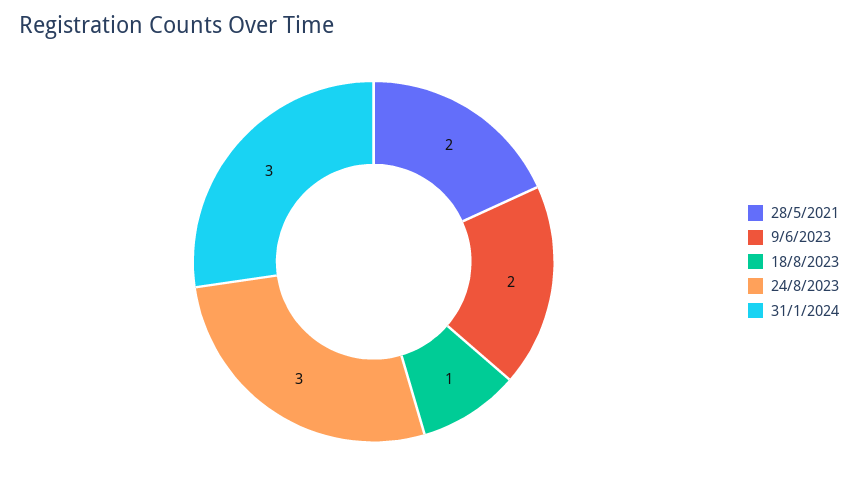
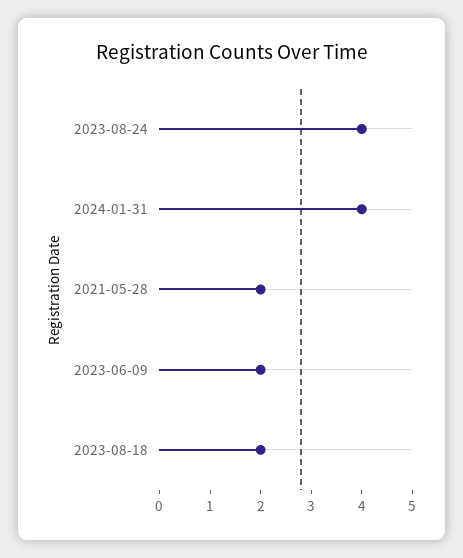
18/8/2023: 1 -> 2
24/8/2023: 3 -> 4
31/1/2024: 3 -> 4

